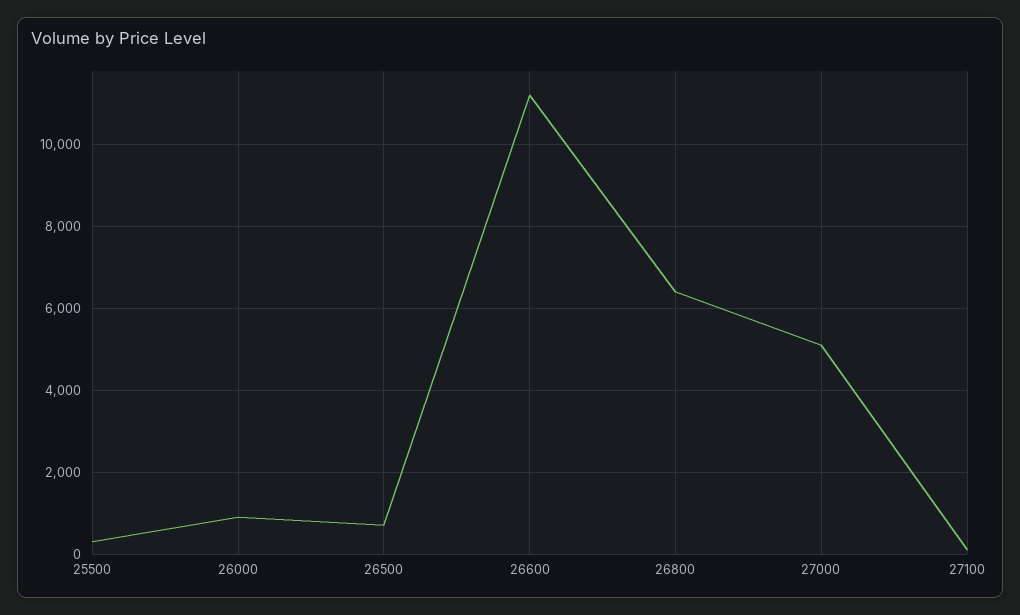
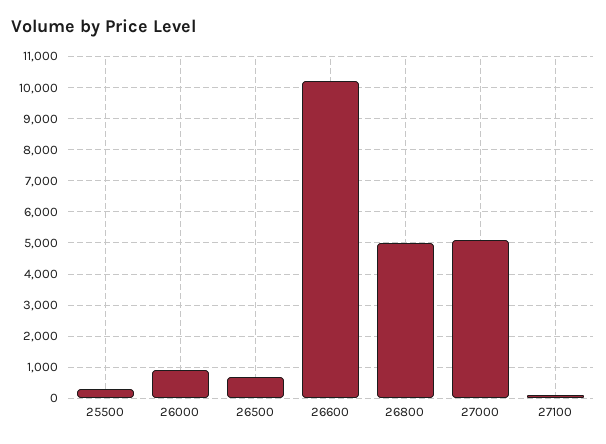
26600: 11200 -> 10200
26800: 6400 -> 5000

